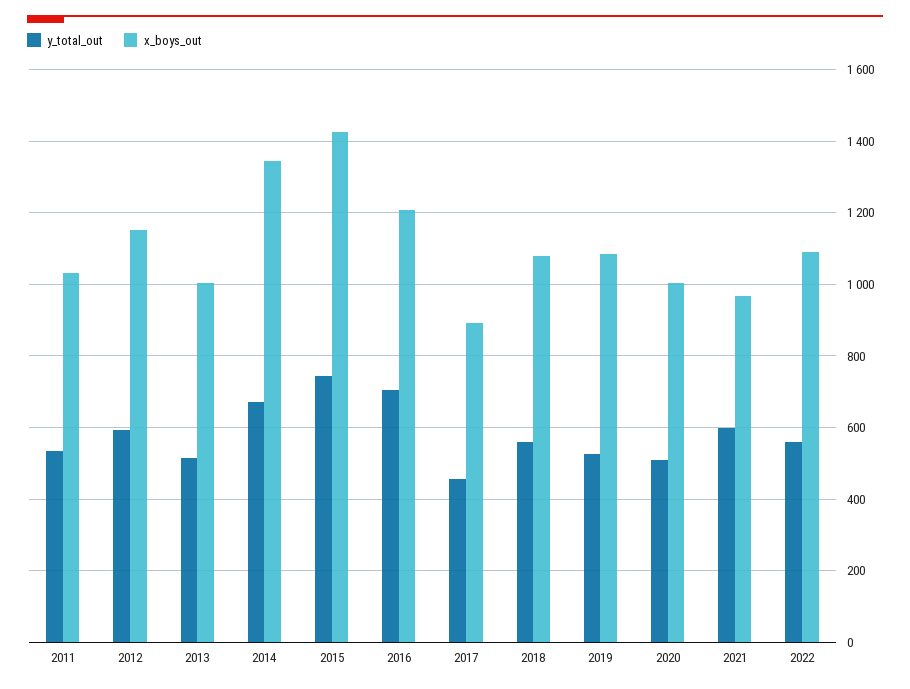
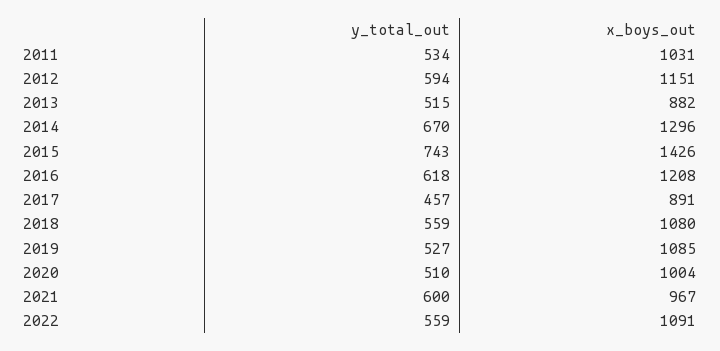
x_boys_out, 2013: 1000 -> 882
x_boys_out, 2014: 1340 -> 1296
y_total_out, 2016: 700 -> 618

